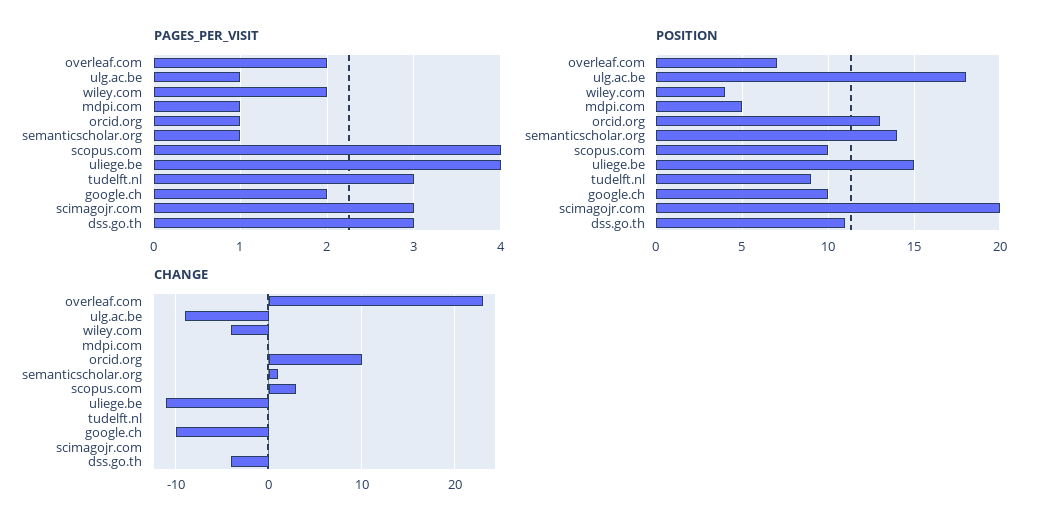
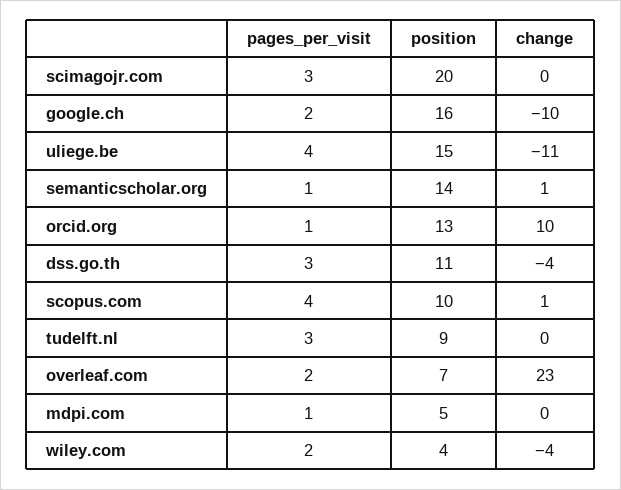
PAGES_PER_VISIT, ulg.ac.be: 1 -> none
POSITION, ulg.ac.be: 18 -> none
POSITION, google.ch: 10 -> 16
CHANGE, ulg.ac.be: -9 -> none
CHANGE, scopus.com: 3 -> 1

